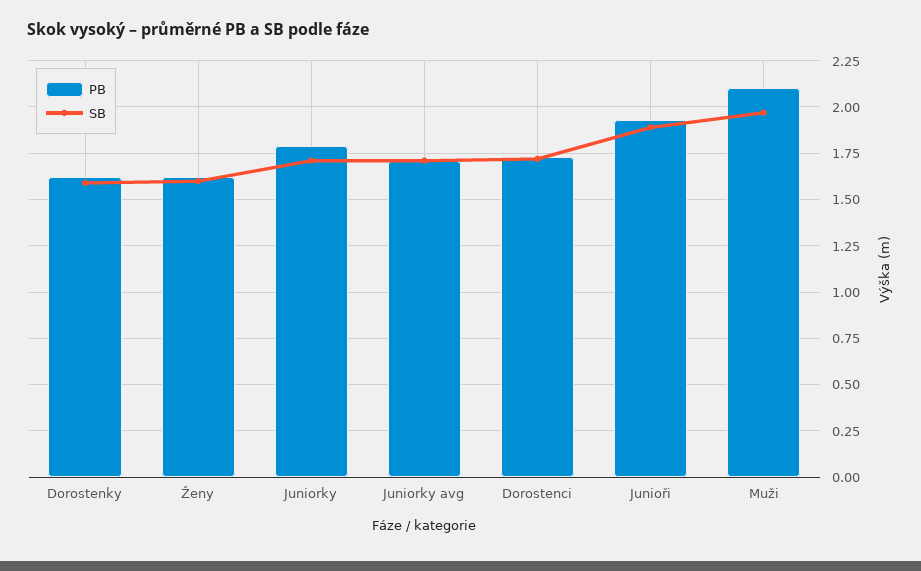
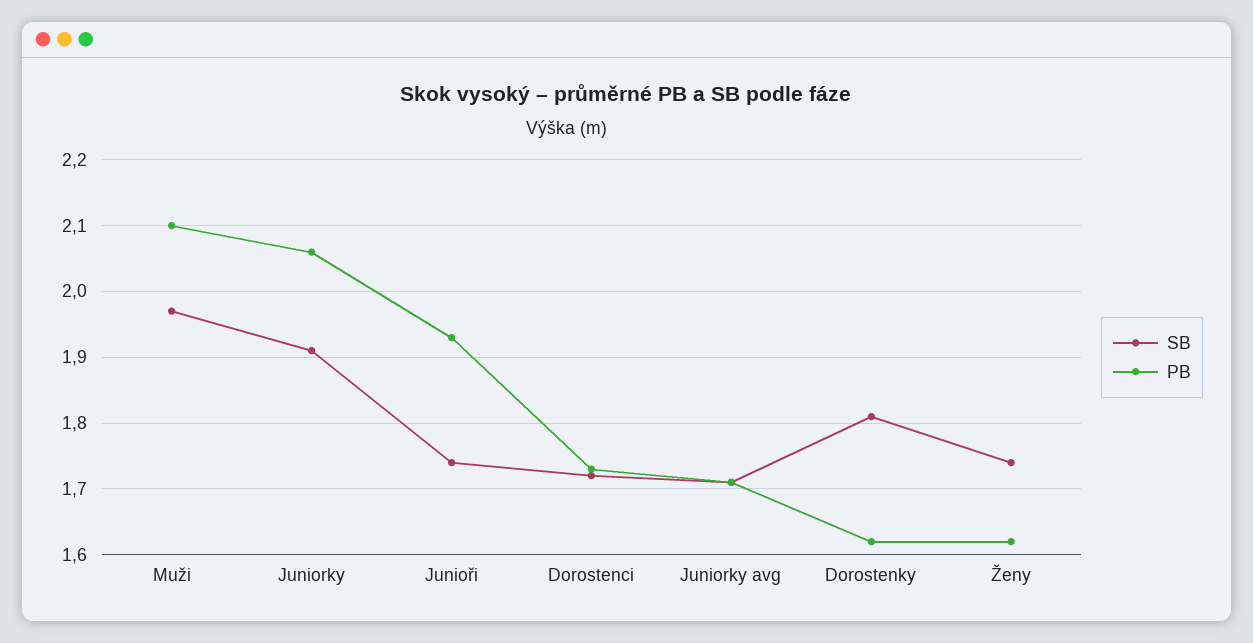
SB, Dorostenky: 1.6 -> 1.81
SB, Ženy: 1.6 -> 1.74
PB, Juniorky: 1.8 -> 2.06
SB, Juniorky: 1.7 -> 1.91
SB, Junioři: 1.9 -> 1.74

